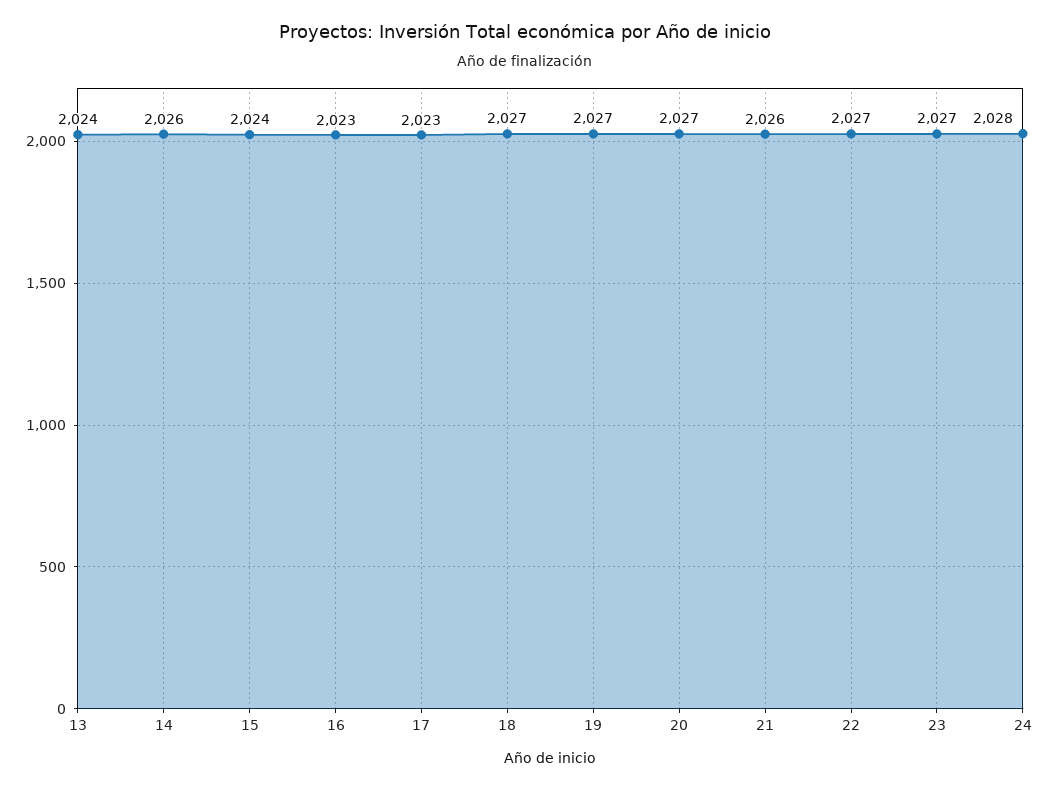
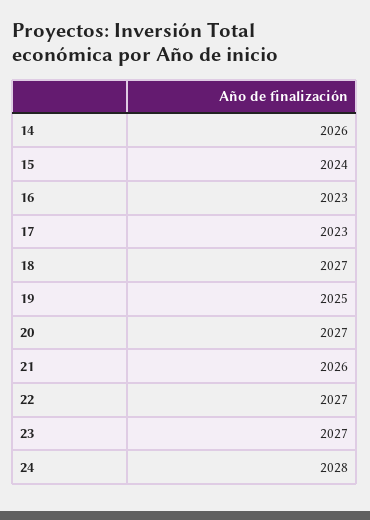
13: 2024 -> none
19: 2027 -> 2025

